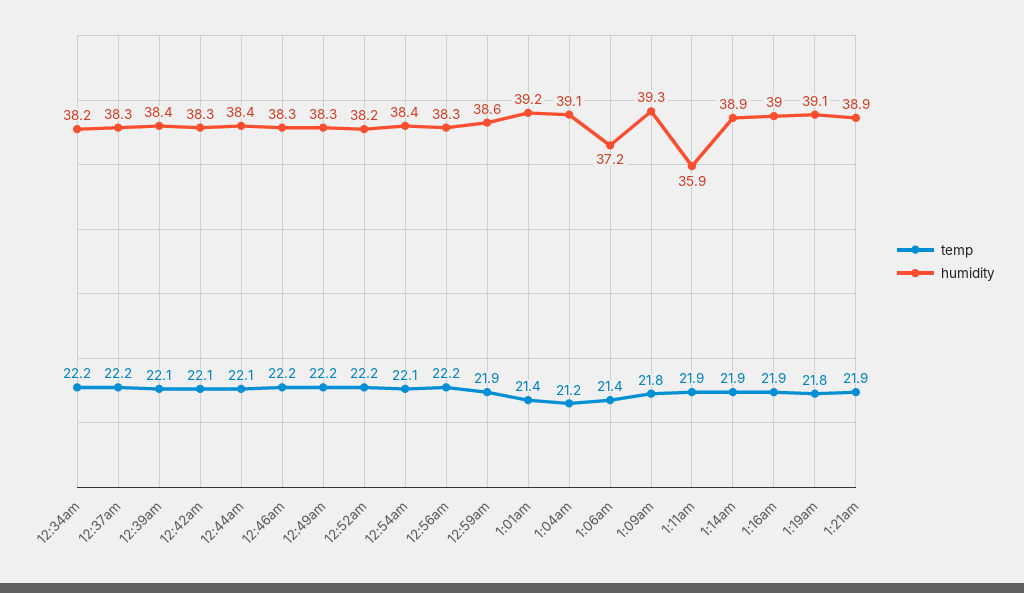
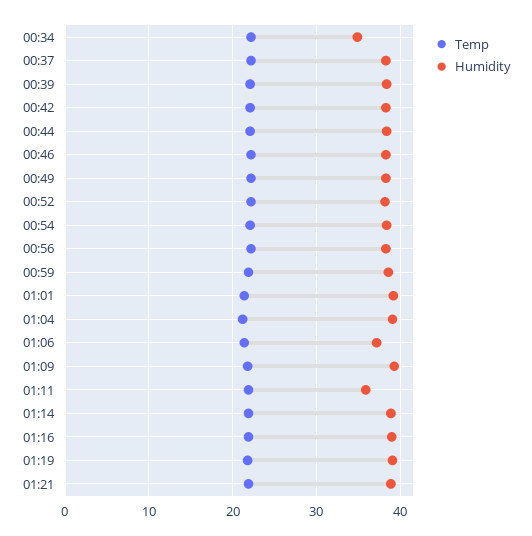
humidity, 12:34am: 38.2 -> 35

